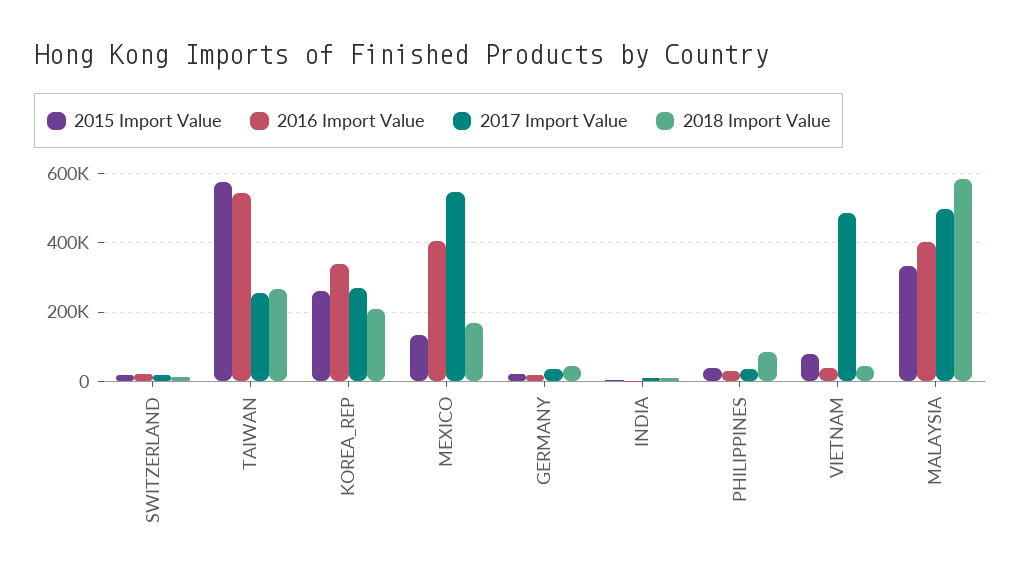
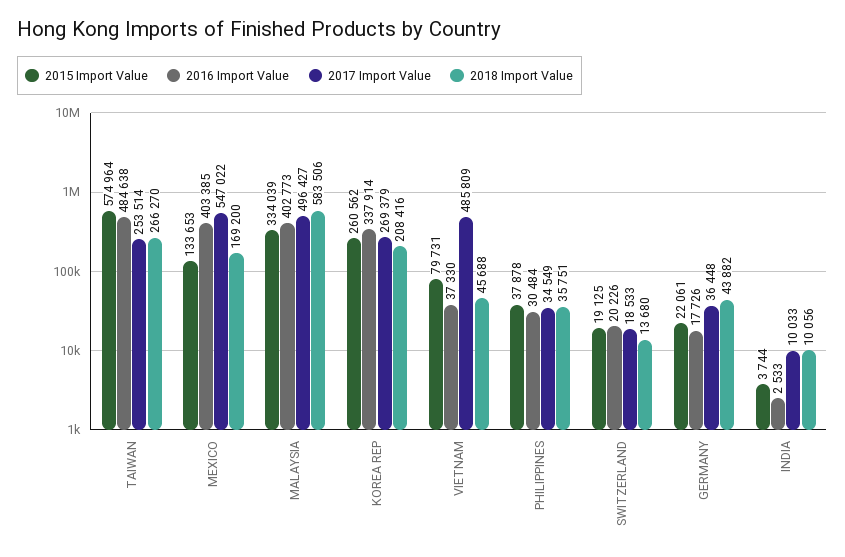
2016 Import Value, TAIWAN: 540000 -> 484638
2018 Import Value, PHILIPPINES: 80000 -> 35751

